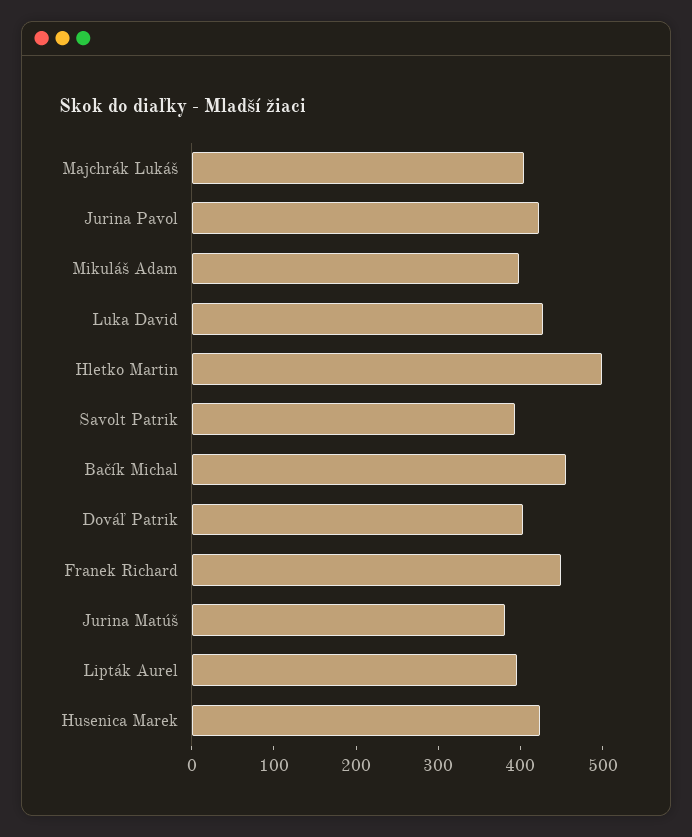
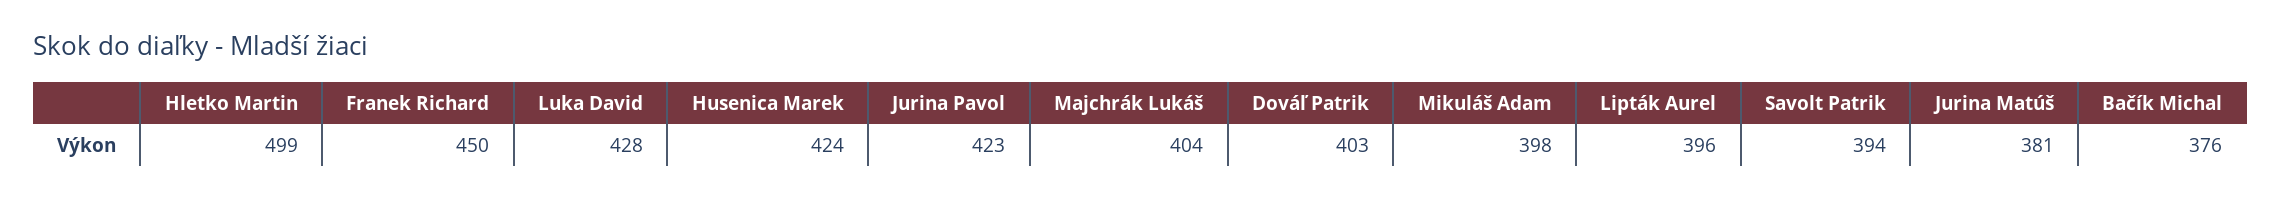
Bačík Michal: 460 -> 376

